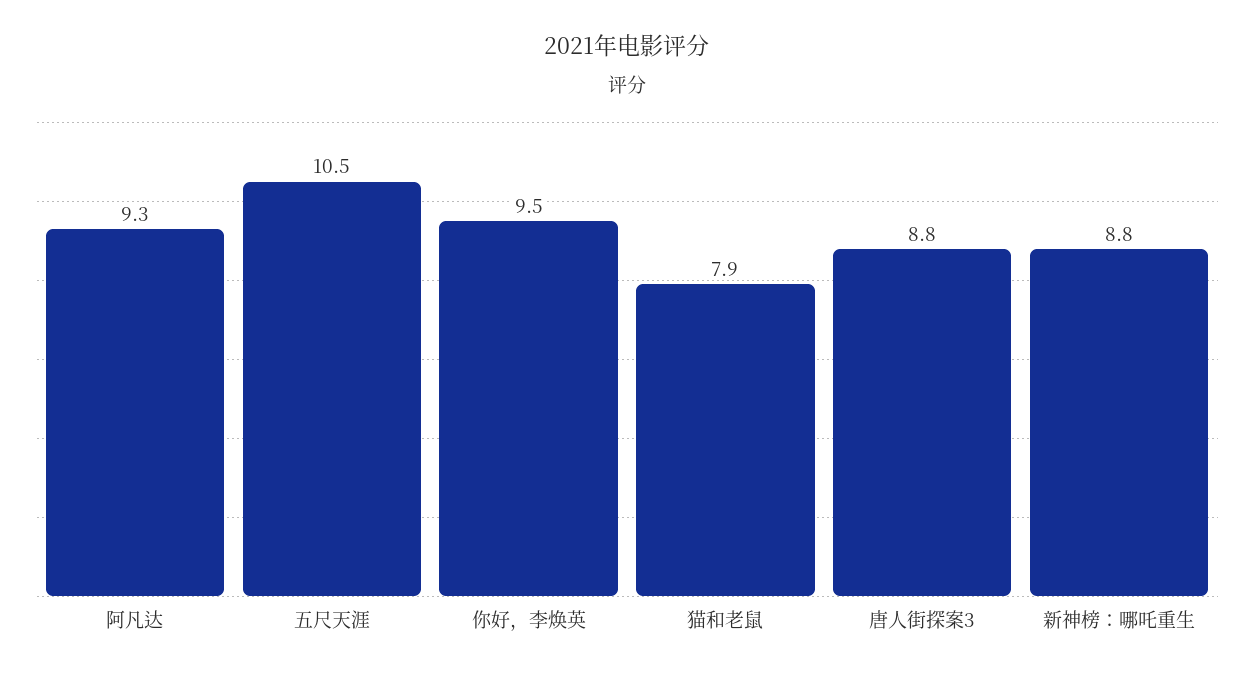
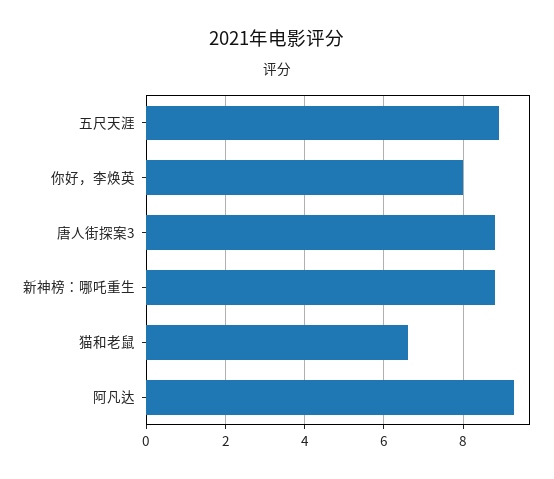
五尺天涯: 10.5 -> 9
你好，李焕英: 9.5 -> 8
猫和老鼠: 7.9 -> 6.5

